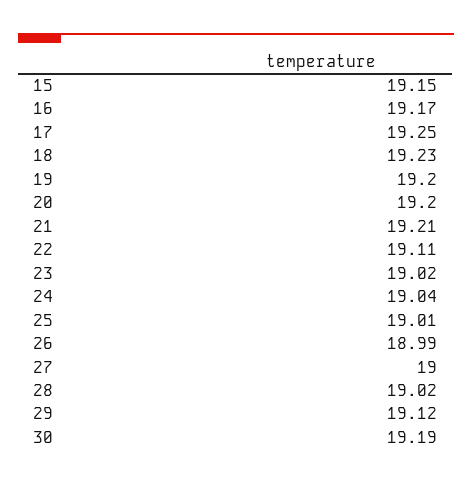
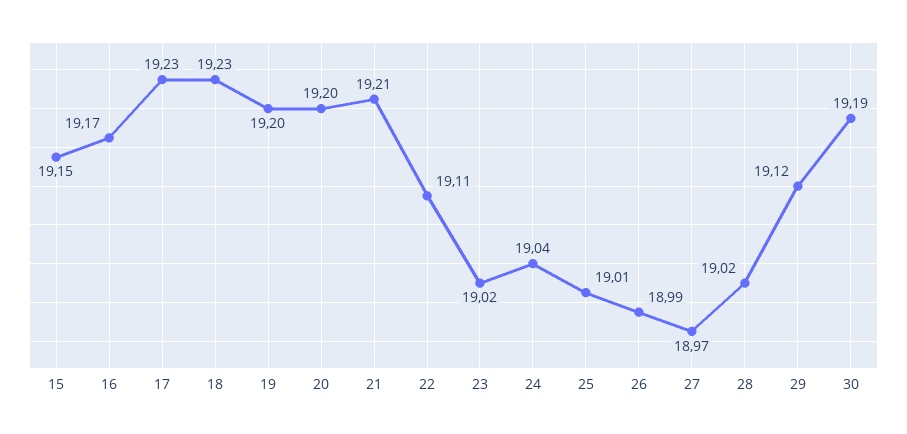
17: 19.25 -> 19.23
27: 19 -> 18.97

